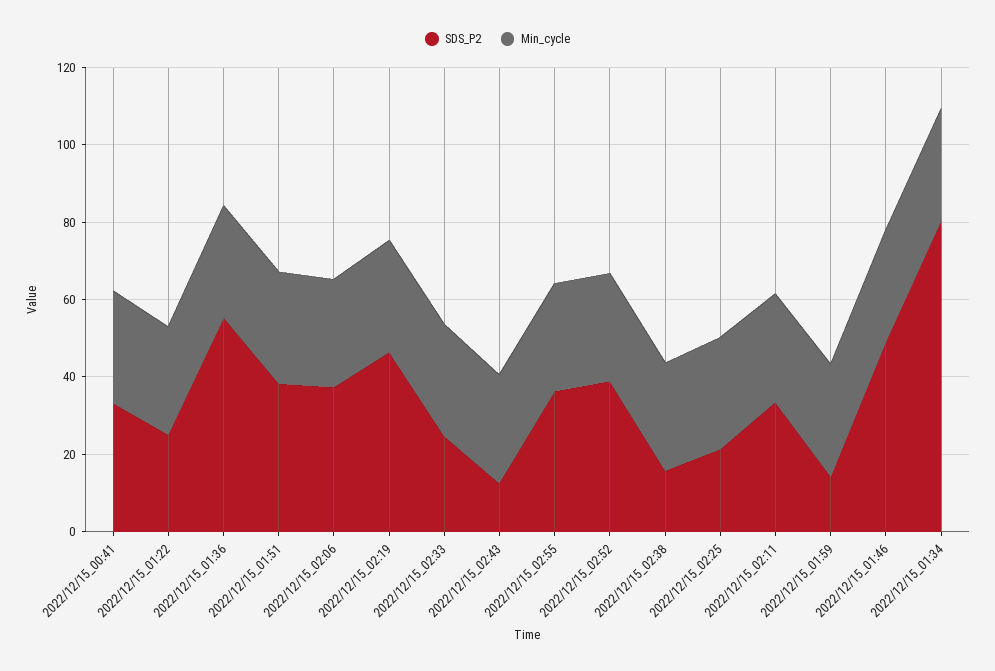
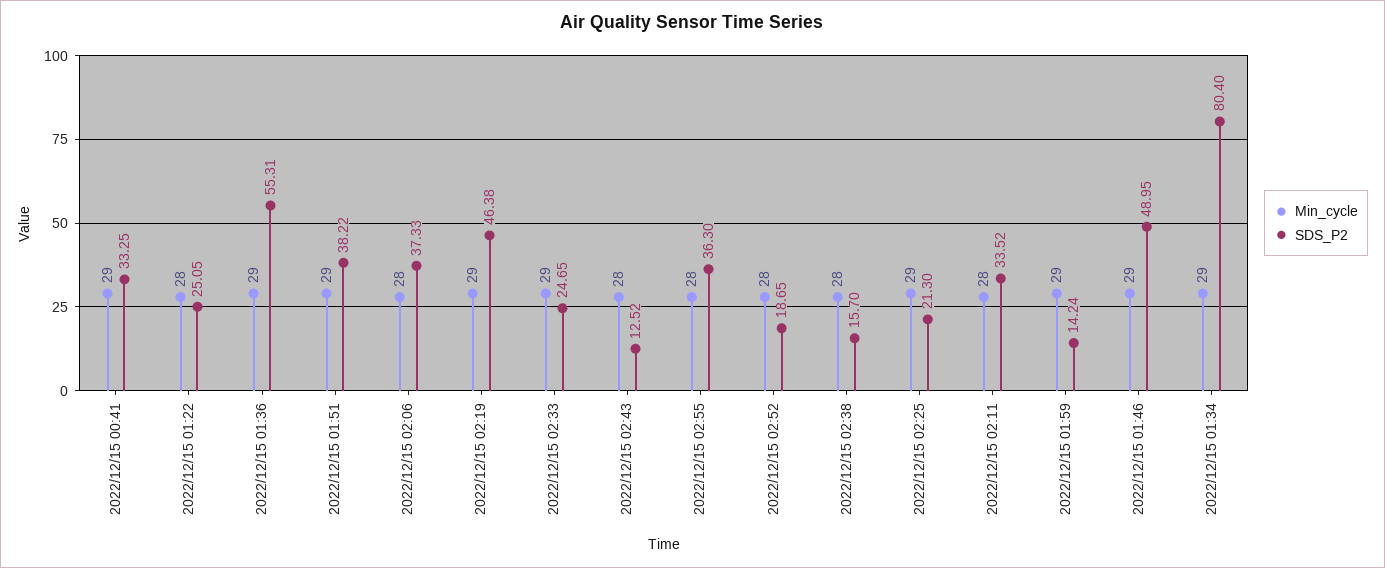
SDS_P2, 2022/12/15_02:52: 40 -> 18.65

